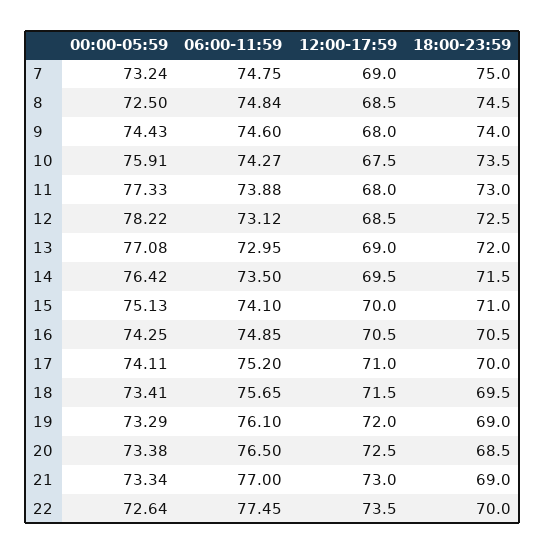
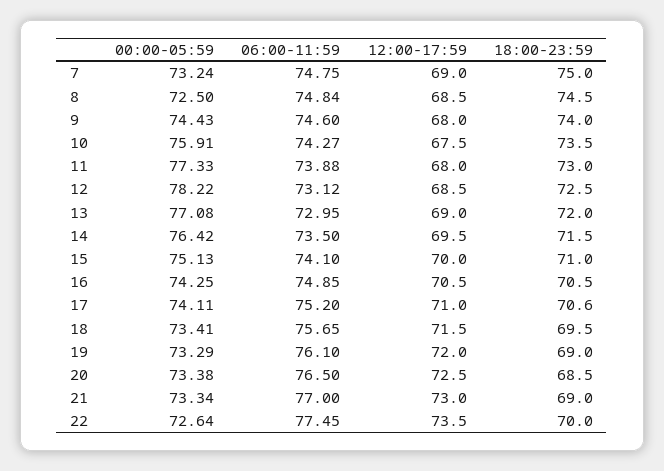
18:00-23:59, 17: 70 -> 70.6

